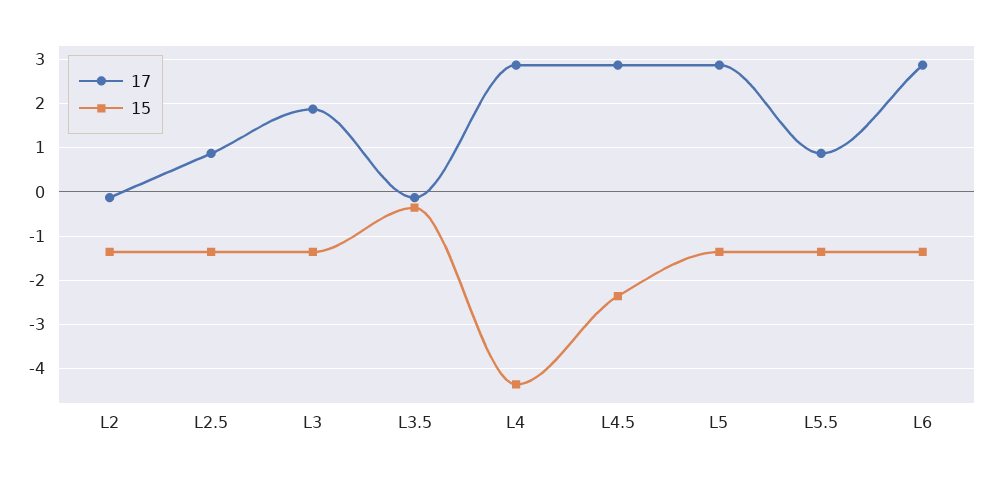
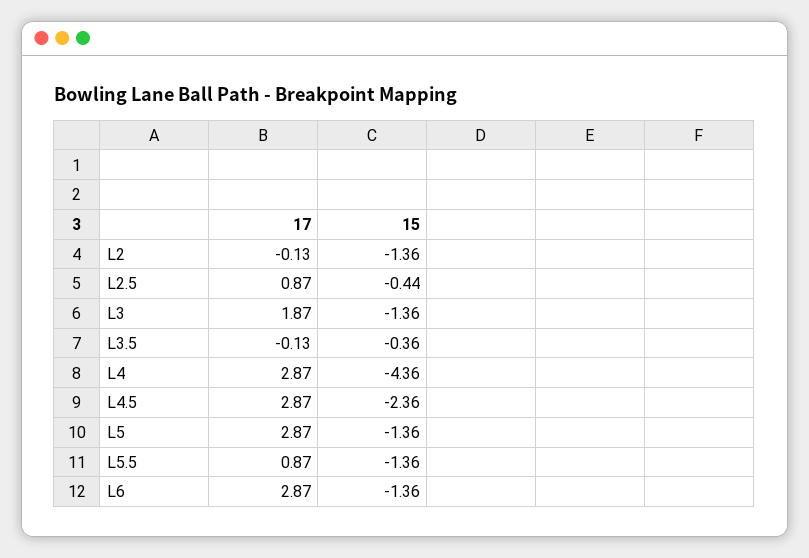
15, L2.5: -1.4 -> -0.44

